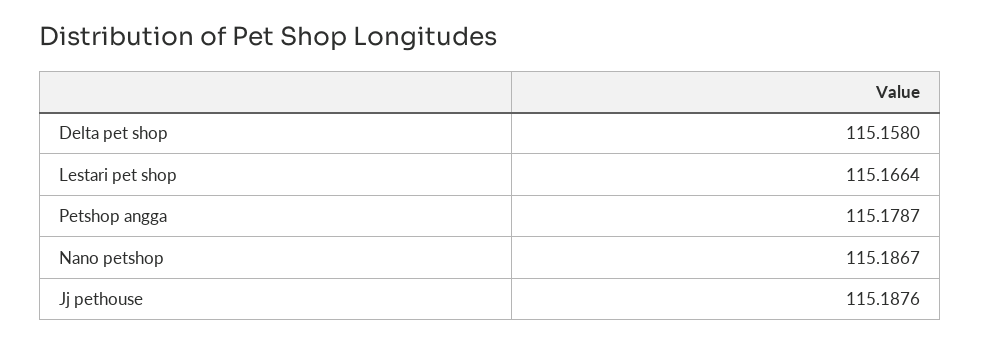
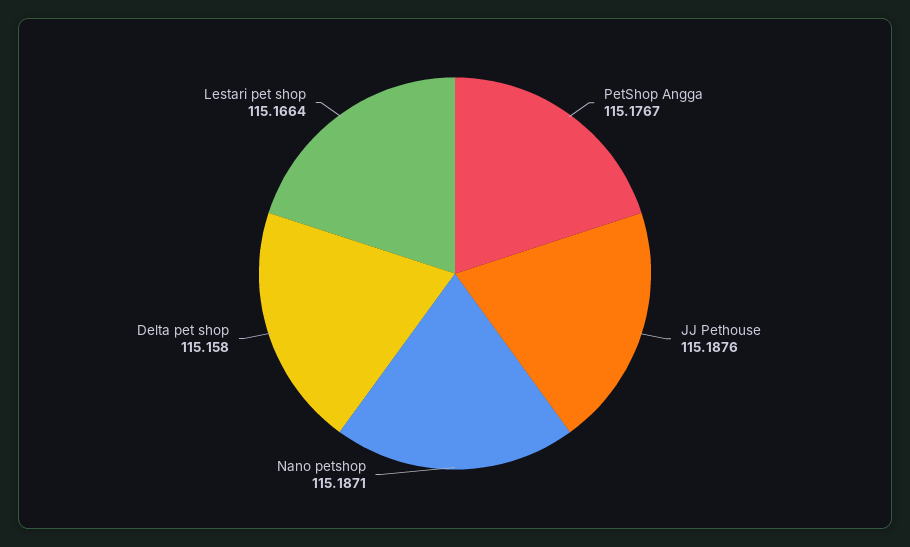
Petshop angga: 115.1787 -> 115.1767
Nano petshop: 115.1867 -> 115.1871

